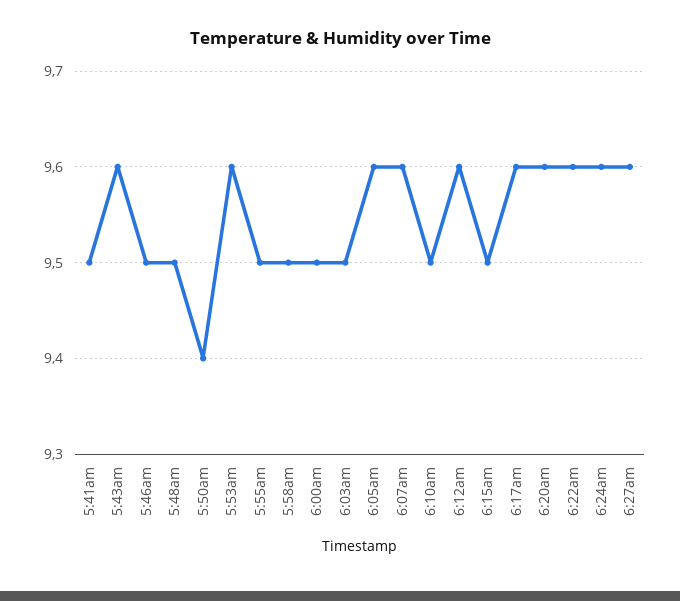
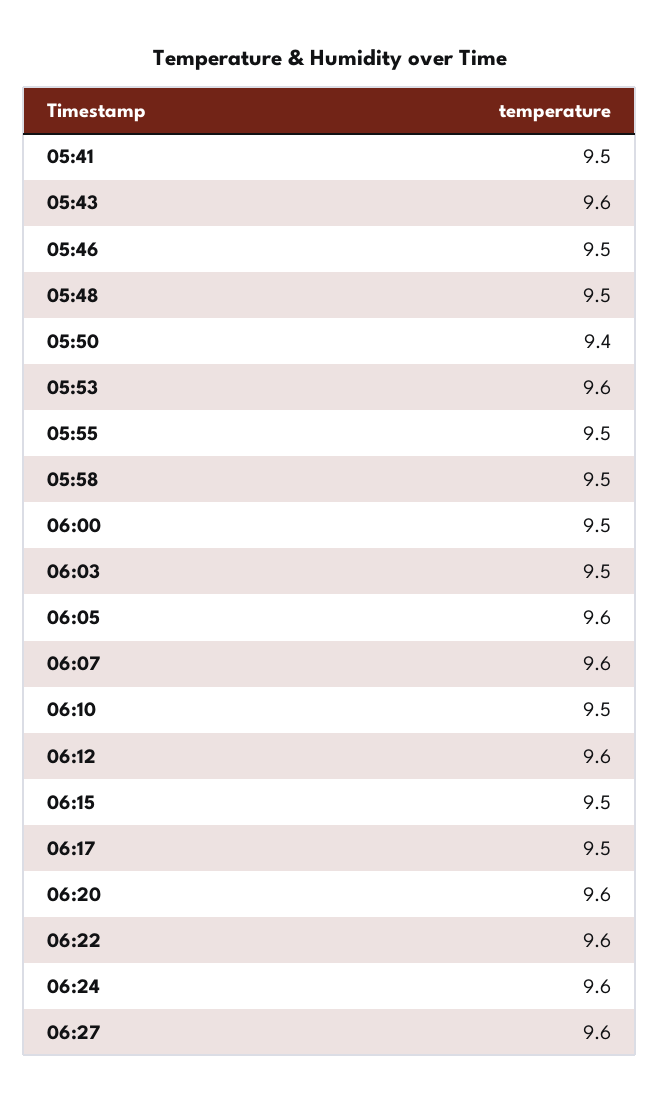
6:17am: 9.6 -> 9.5

